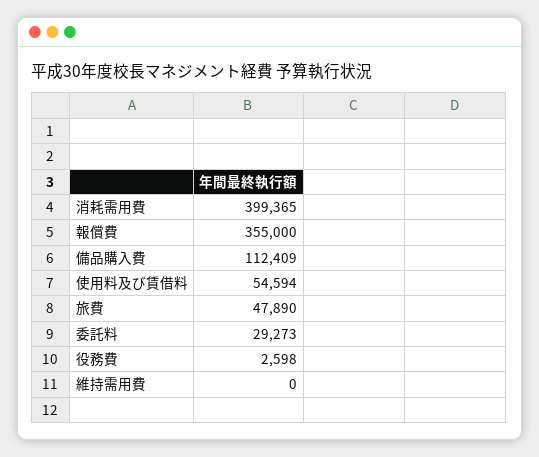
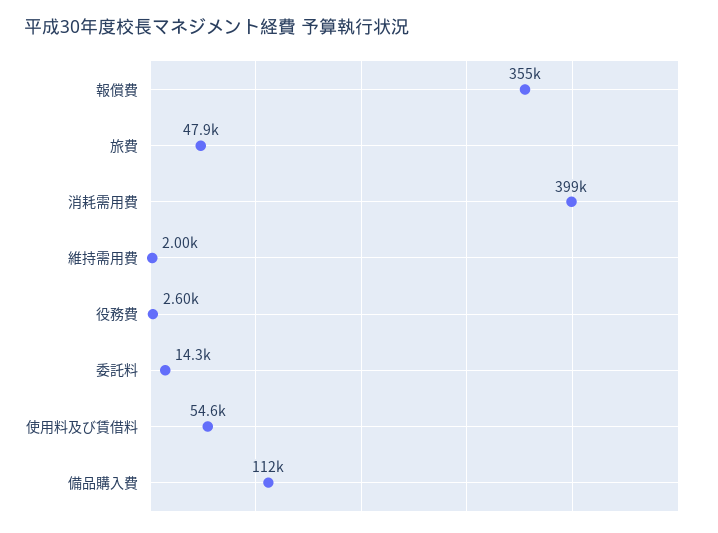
委託料: 29273 -> 14300
維持需用費: 0 -> 2000

